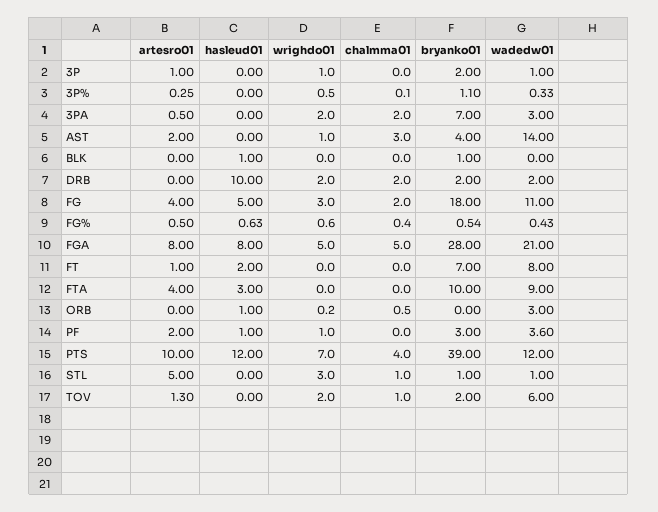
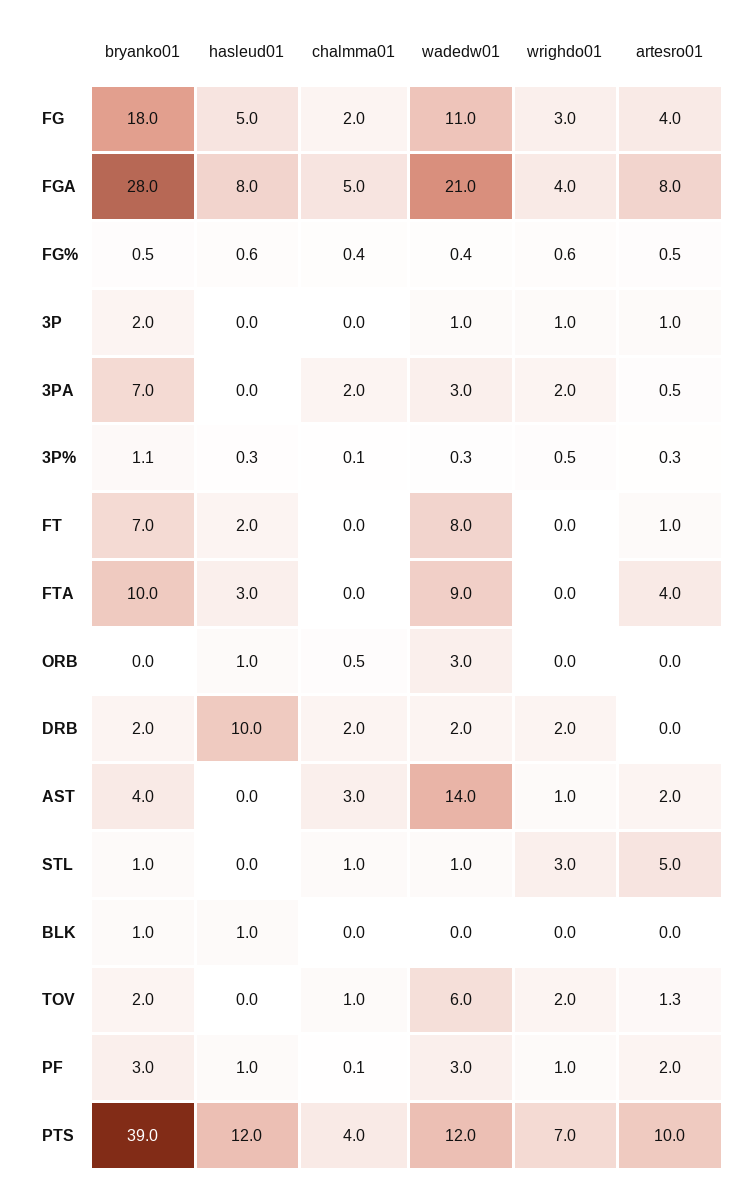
hasleud01, 3P%: 0 -> 0.3
wrighdo01, FGA: 5 -> 4
wrighdo01, ORB: 0.2 -> 0
chalmma01, PF: 0 -> 0.1
wadedw01, PF: 3.6 -> 3

